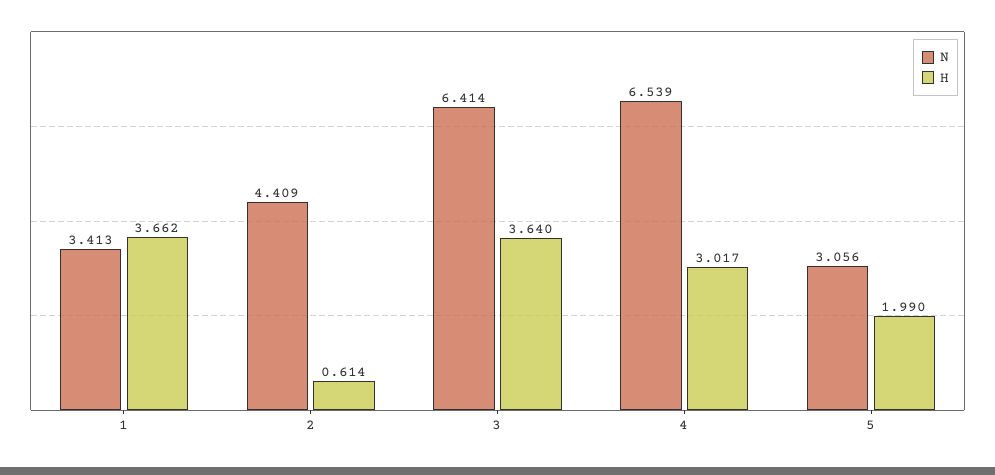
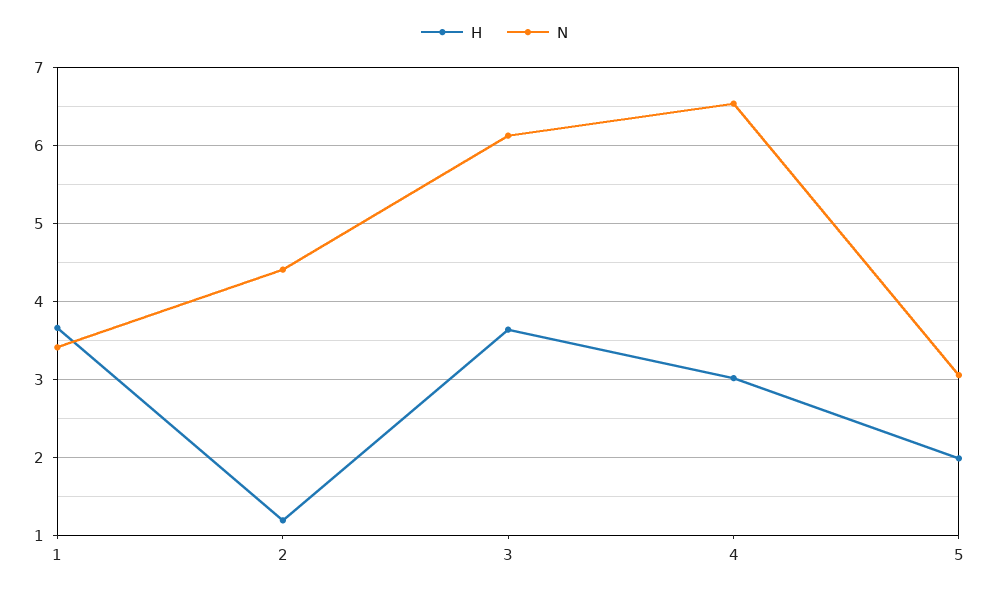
H, 2: 0.614 -> 1.2
N, 3: 6.414 -> 6.1

